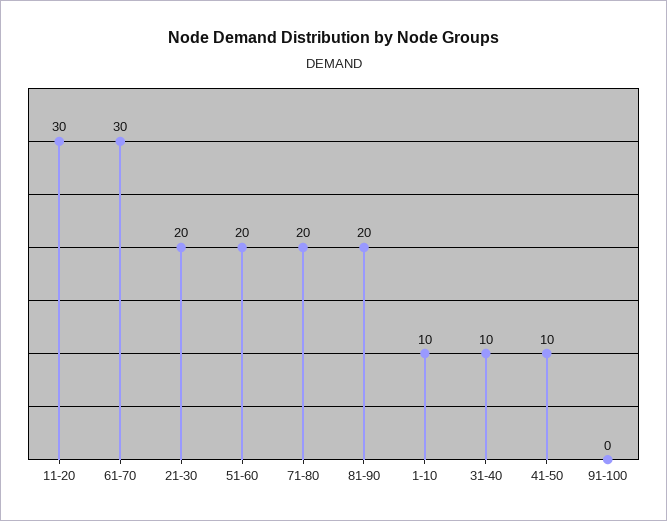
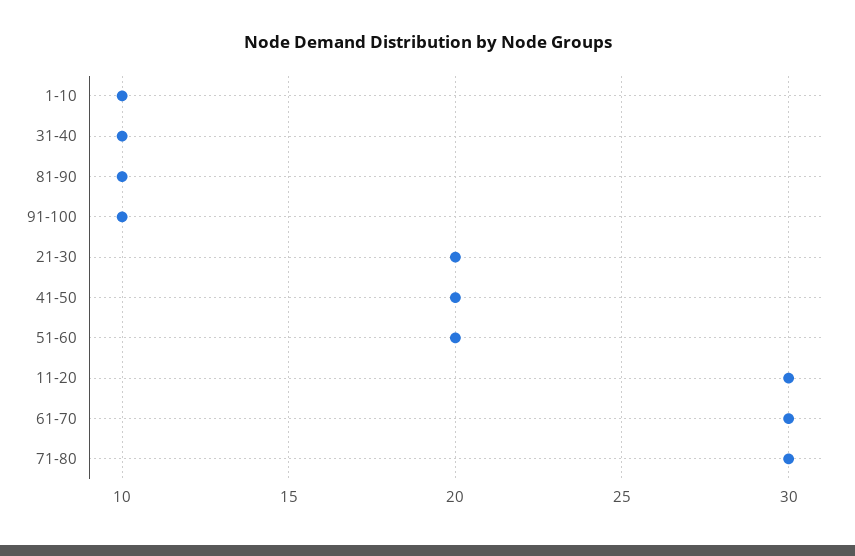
71-80: 20 -> 30
81-90: 20 -> 10
41-50: 10 -> 20
91-100: 0 -> 10

